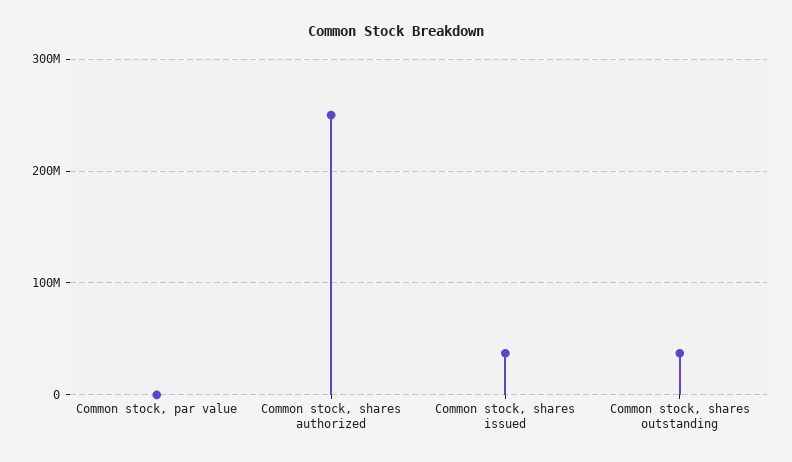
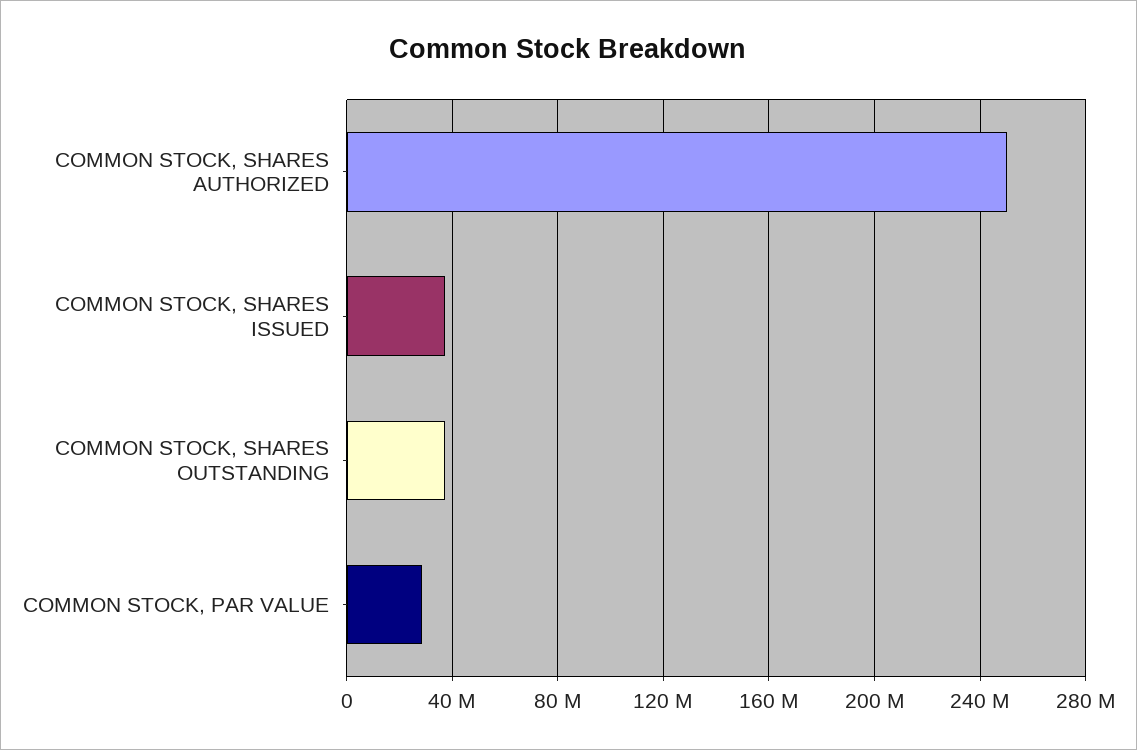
Common stock, par value: 0 -> 30000000

